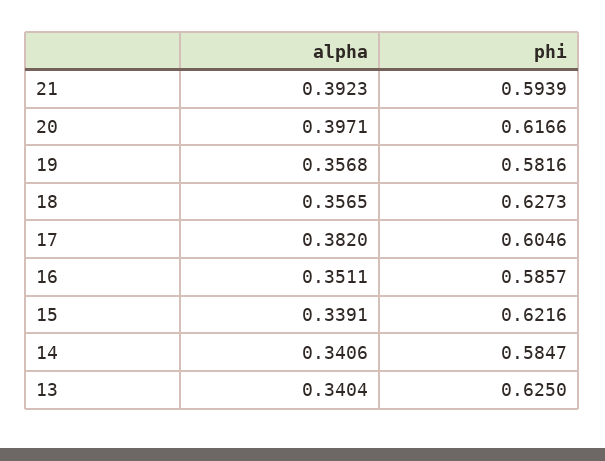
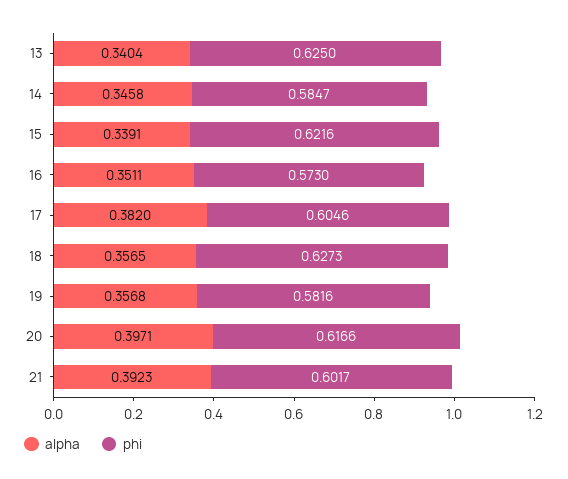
phi, 21: 0.5939 -> 0.6017
phi, 16: 0.5857 -> 0.573
alpha, 14: 0.3406 -> 0.3458

